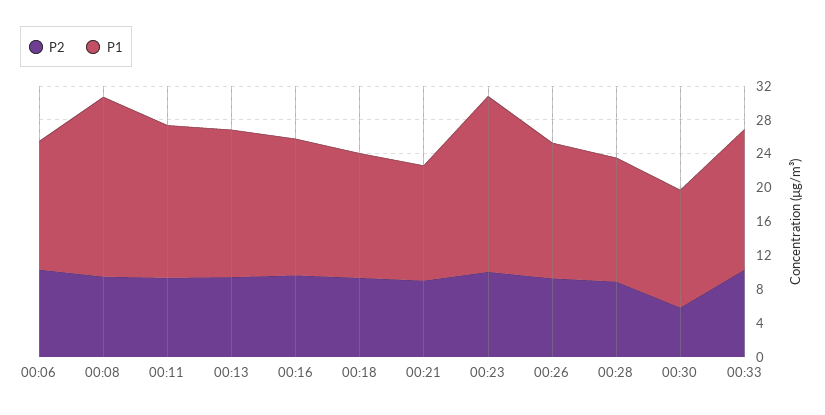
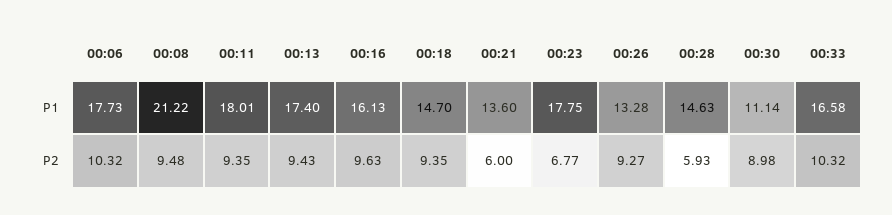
P1, 00:06: 15 -> 17.73
P2, 00:21: 9 -> 6
P2, 00:23: 10 -> 6.77
P1, 00:23: 21 -> 17.75
P1, 00:26: 16 -> 13.28
P2, 00:28: 9 -> 5.93
P2, 00:30: 6 -> 8.98
P1, 00:30: 14 -> 11.14

